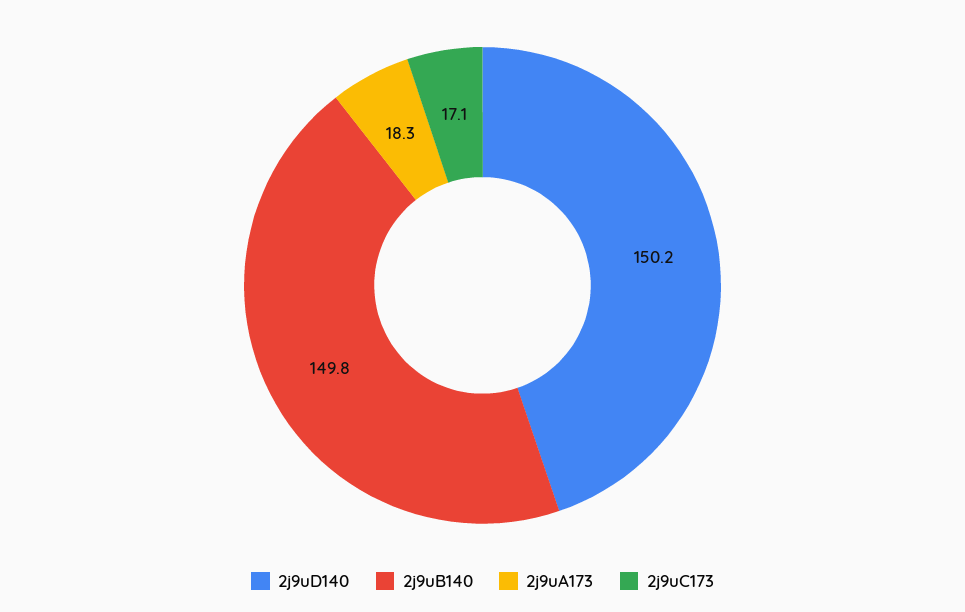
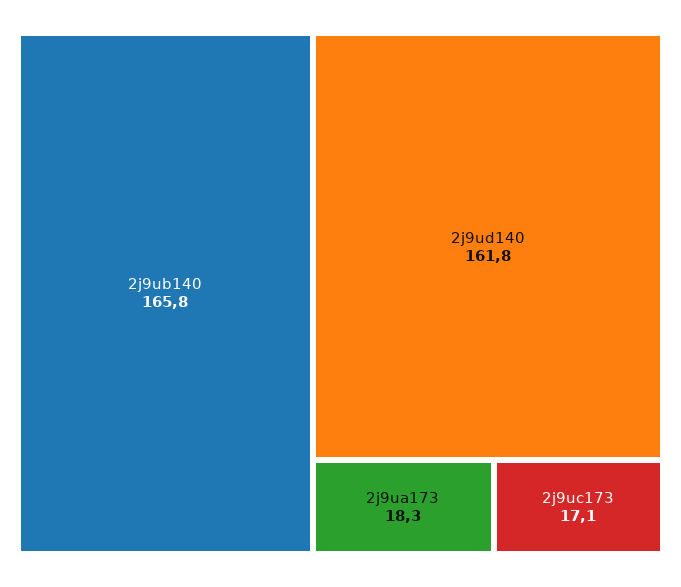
2j9uD140: 150.2 -> 161.8
2j9uB140: 149.8 -> 165.8

